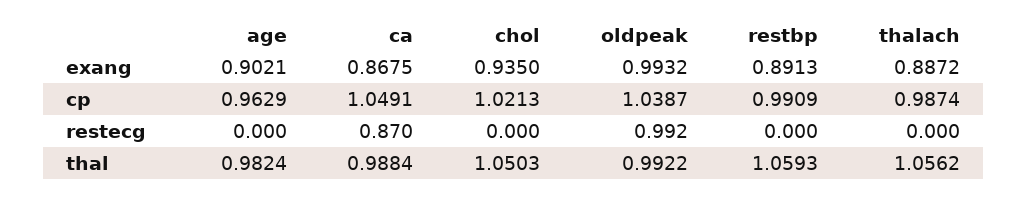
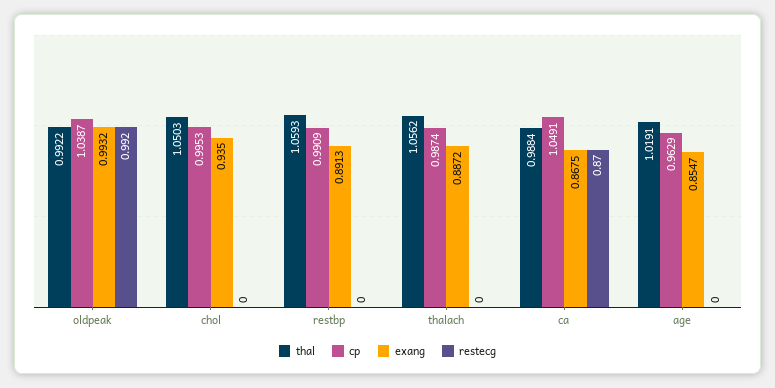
exang, age: 0.9021 -> 0.8547
cp, chol: 1.0213 -> 0.9953
thal, age: 0.9824 -> 1.0191

